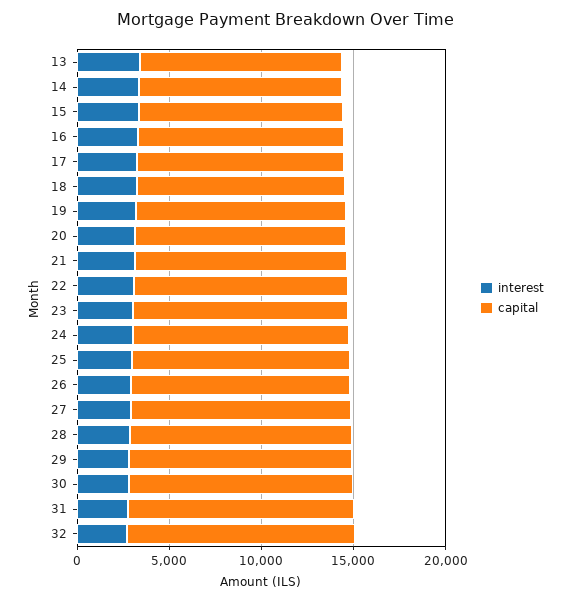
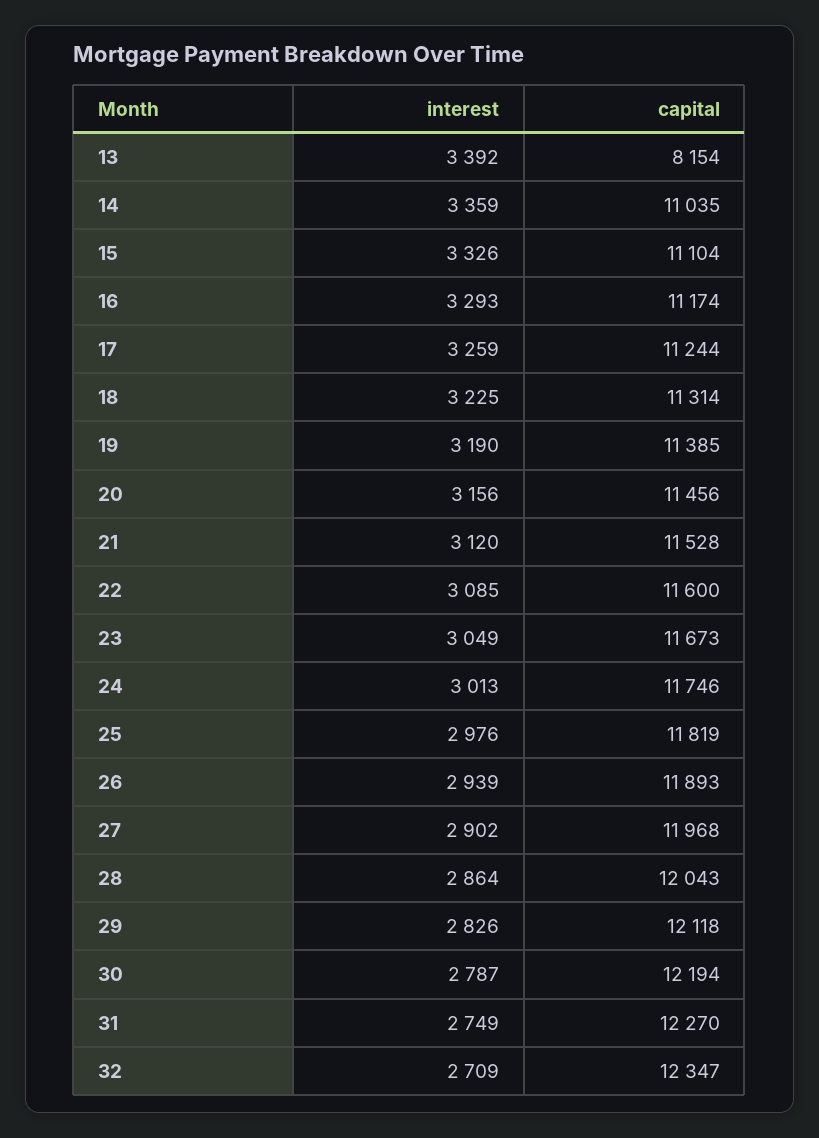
capital, 13: 11000 -> 8154

